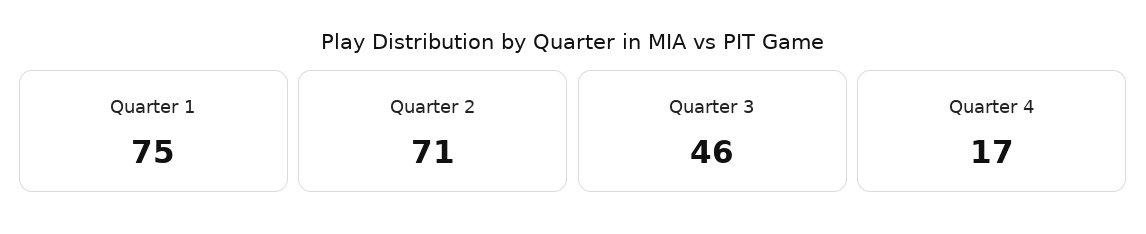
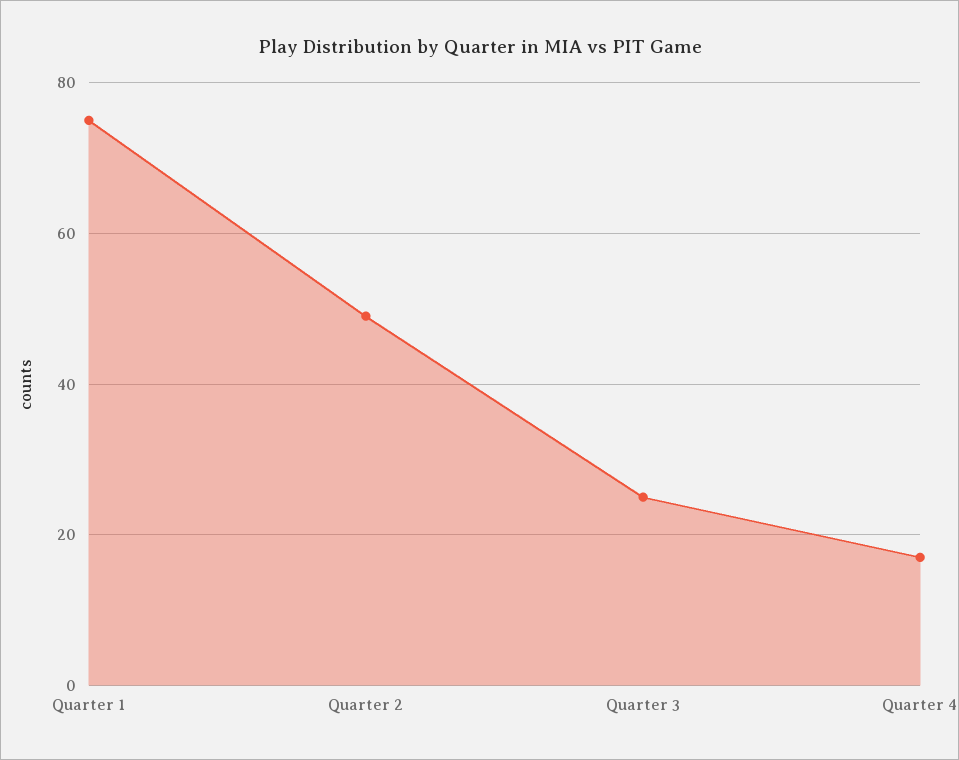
Quarter 2: 71 -> 50
Quarter 3: 46 -> 25

